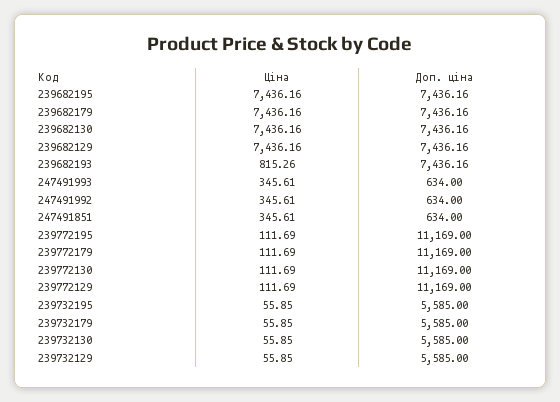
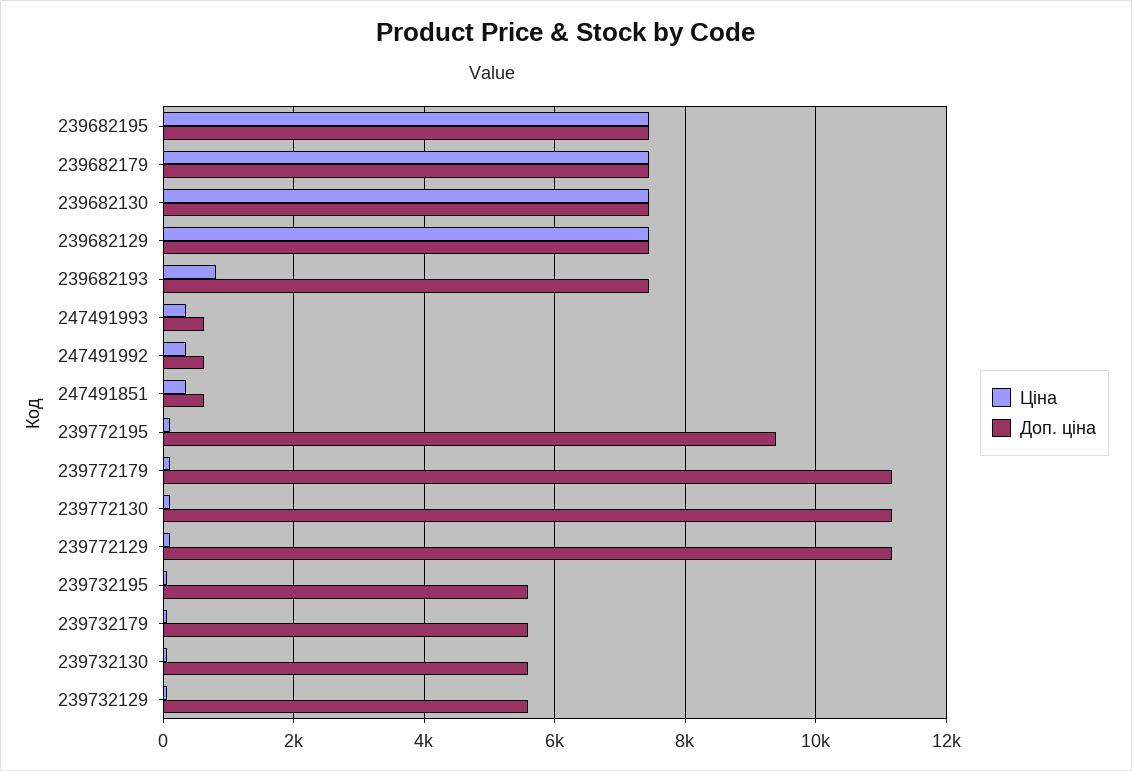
Доп. ціна, 239772195: 11169 -> 9400

